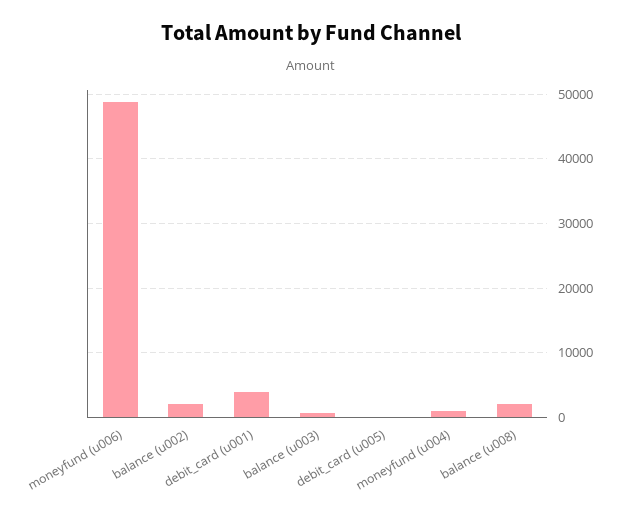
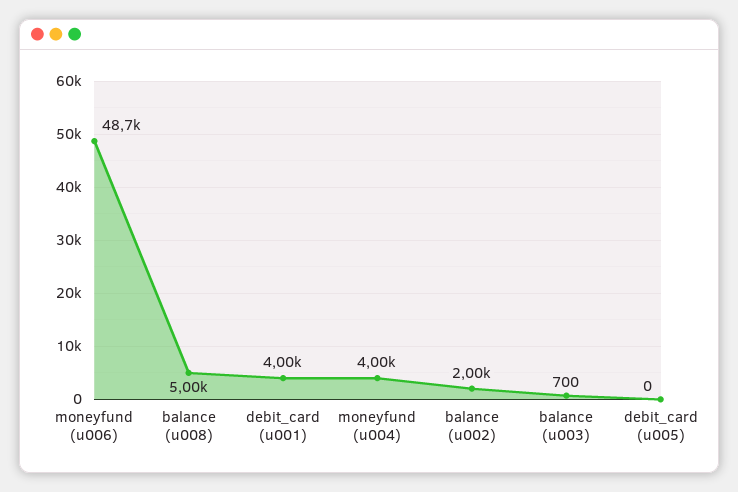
moneyfund (u004): 1000 -> 4000
balance (u008): 2000 -> 5000

